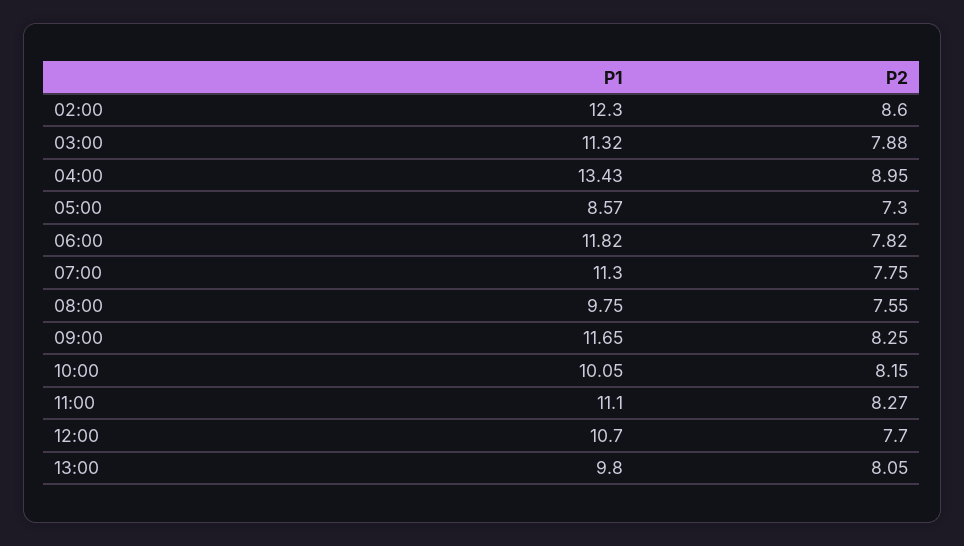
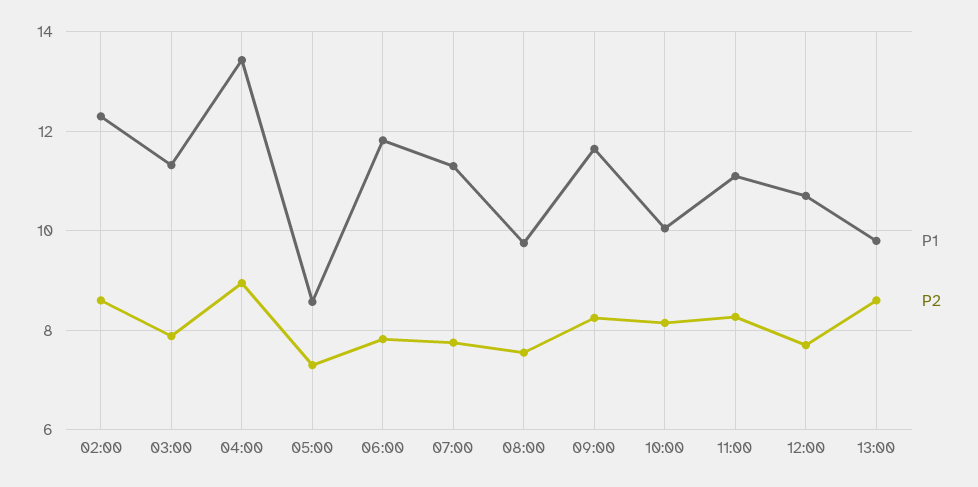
P2, 13:00: 8.05 -> 8.6

